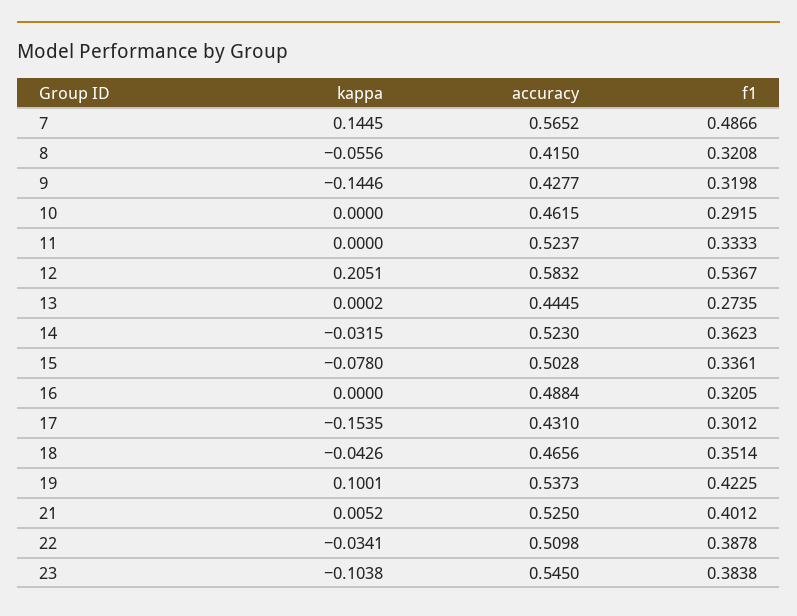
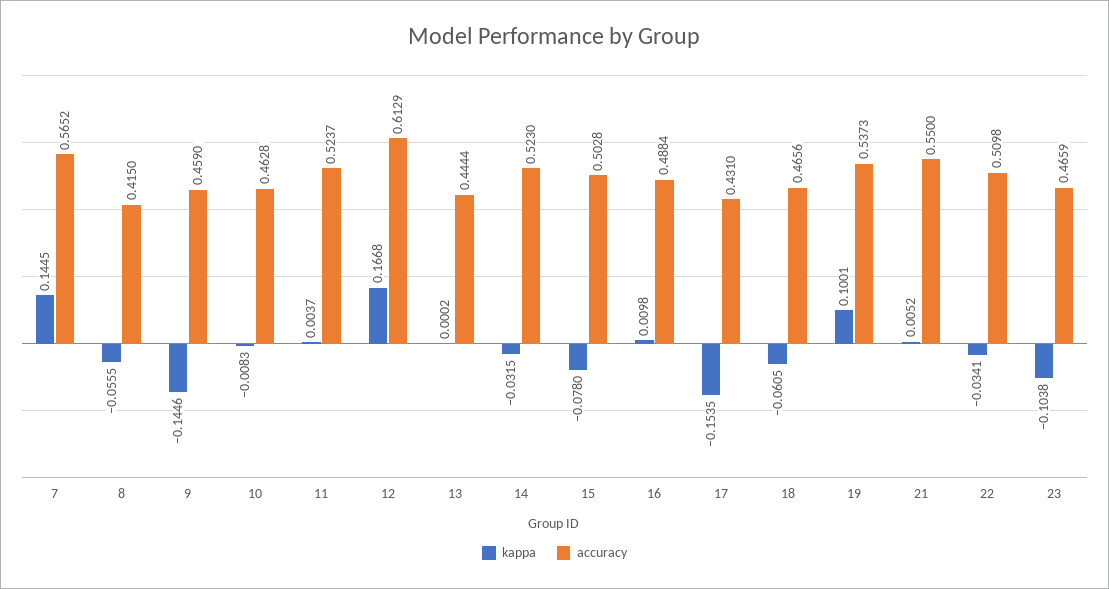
f1, 7: 0.4866 -> none
kappa, 8: -0.0556 -> -0.0555
f1, 8: 0.3208 -> none
accuracy, 9: 0.4277 -> 0.459
f1, 9: 0.3198 -> none
kappa, 10: 0 -> -0.0083
accuracy, 10: 0.4615 -> 0.4628
f1, 10: 0.2915 -> none
kappa, 11: 0 -> 0.0037
f1, 11: 0.3333 -> none
kappa, 12: 0.2051 -> 0.1668
accuracy, 12: 0.5832 -> 0.6129
f1, 12: 0.5367 -> none
accuracy, 13: 0.4445 -> 0.4444
f1, 13: 0.2735 -> none
f1, 14: 0.3623 -> none
f1, 15: 0.3361 -> none
kappa, 16: 0 -> 0.0098
f1, 16: 0.3205 -> none
f1, 17: 0.3012 -> none
kappa, 18: -0.0426 -> -0.0605
f1, 18: 0.3514 -> none
f1, 19: 0.4225 -> none
accuracy, 21: 0.525 -> 0.55
f1, 21: 0.4012 -> none
f1, 22: 0.3878 -> none
accuracy, 23: 0.545 -> 0.4659
f1, 23: 0.3838 -> none

